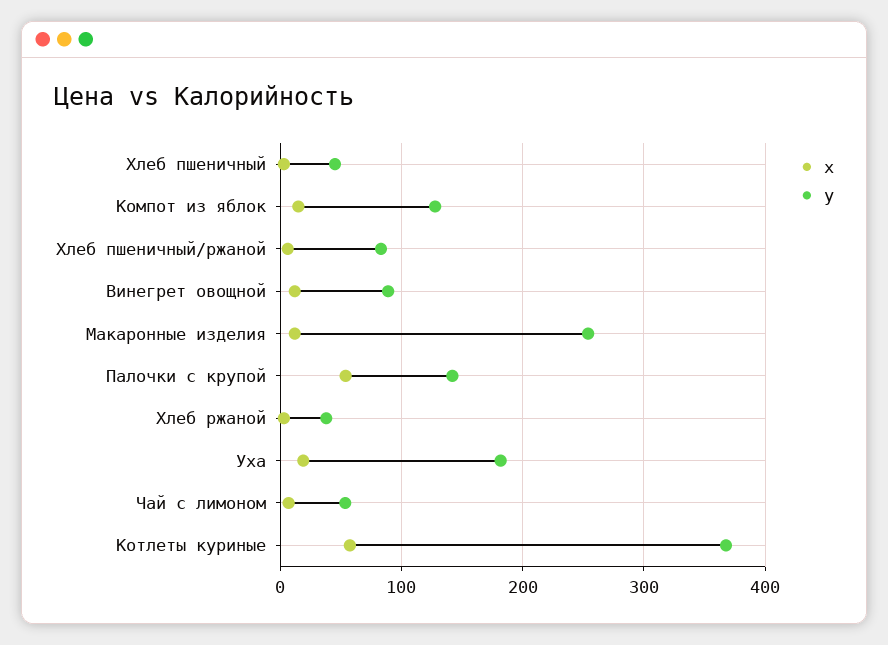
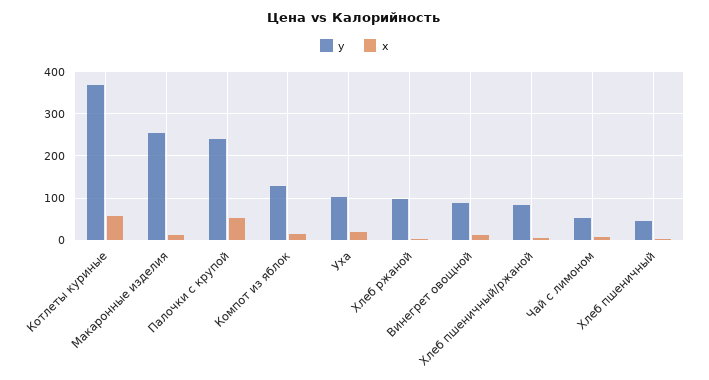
y, Палочки с крупой: 140 -> 240
y, Хлеб ржаной: 40 -> 100
y, Уха: 180 -> 100

